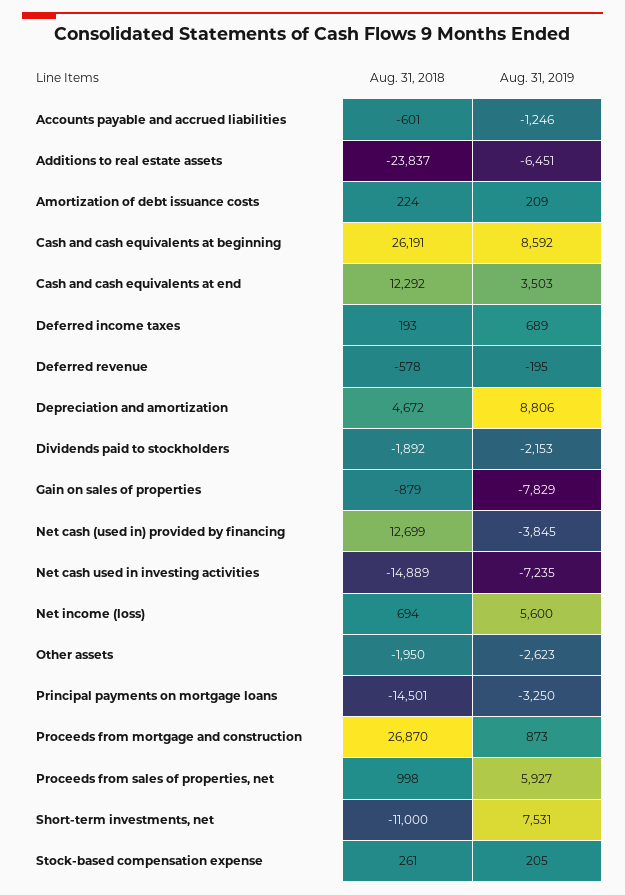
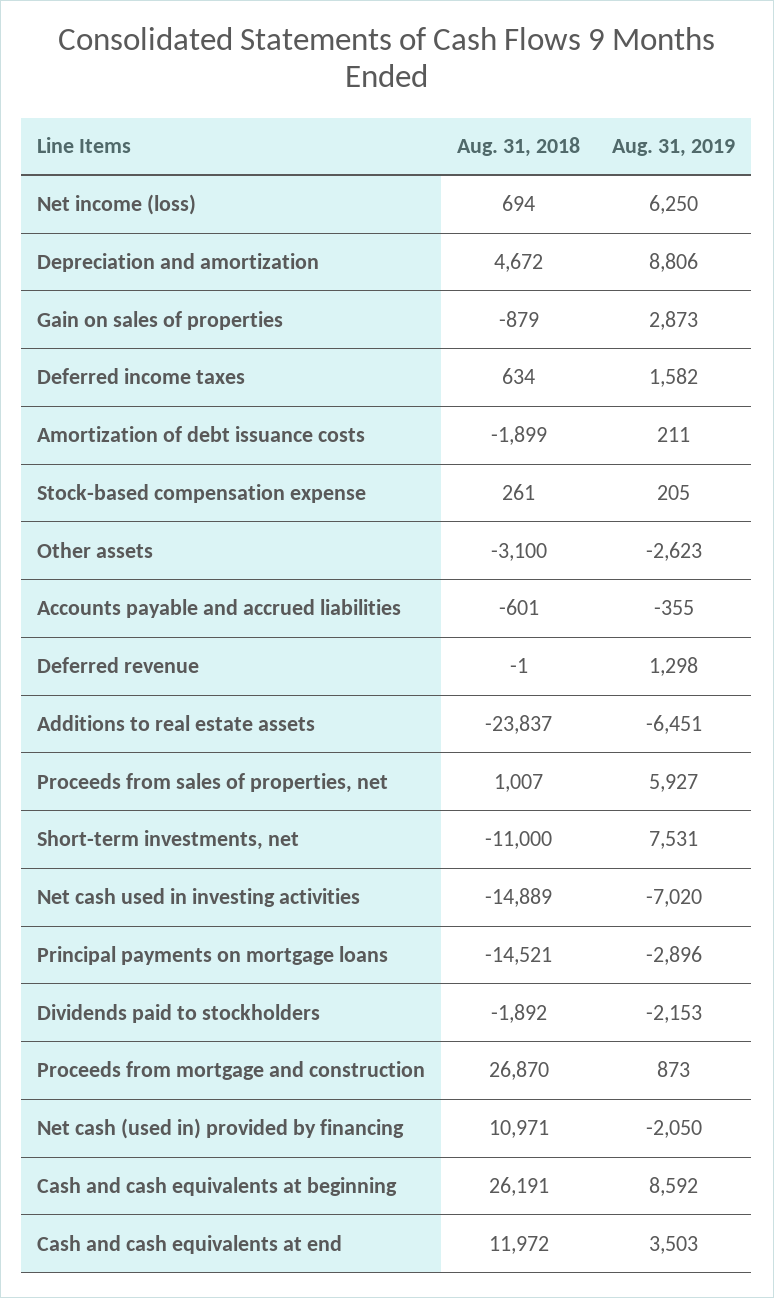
Aug. 31, 2019, Accounts payable and accrued liabilities: -1246 -> -355
Aug. 31, 2018, Amortization of debt issuance costs: 224 -> -1899
Aug. 31, 2019, Amortization of debt issuance costs: 209 -> 211
Aug. 31, 2018, Cash and cash equivalents at end: 12292 -> 11972
Aug. 31, 2018, Deferred income taxes: 193 -> 634
Aug. 31, 2019, Deferred income taxes: 689 -> 1582
Aug. 31, 2018, Deferred revenue: -578 -> -1
Aug. 31, 2019, Deferred revenue: -195 -> 1298
Aug. 31, 2019, Gain on sales of properties: -7829 -> 2873
Aug. 31, 2018, Net cash (used in) provided by financing: 12699 -> 10971
Aug. 31, 2019, Net cash (used in) provided by financing: -3845 -> -2050
Aug. 31, 2019, Net cash used in investing activities: -7235 -> -7020
Aug. 31, 2019, Net income (loss): 5600 -> 6250
Aug. 31, 2018, Other assets: -1950 -> -3100
Aug. 31, 2018, Principal payments on mortgage loans: -14501 -> -14521
Aug. 31, 2019, Principal payments on mortgage loans: -3250 -> -2896
Aug. 31, 2018, Proceeds from sales of properties, net: 998 -> 1007

